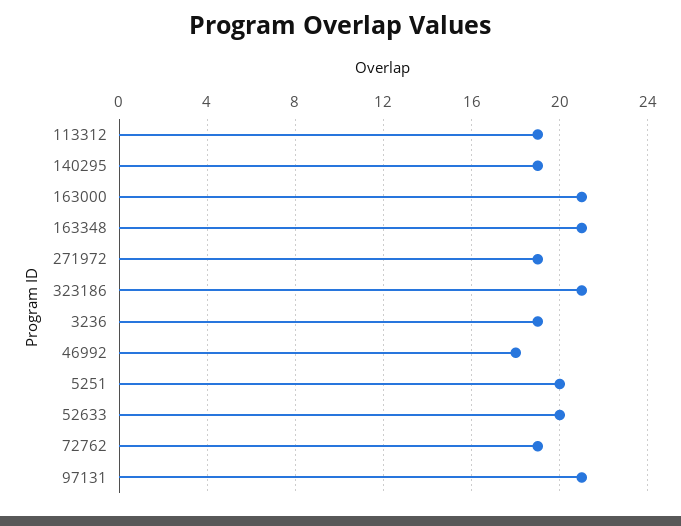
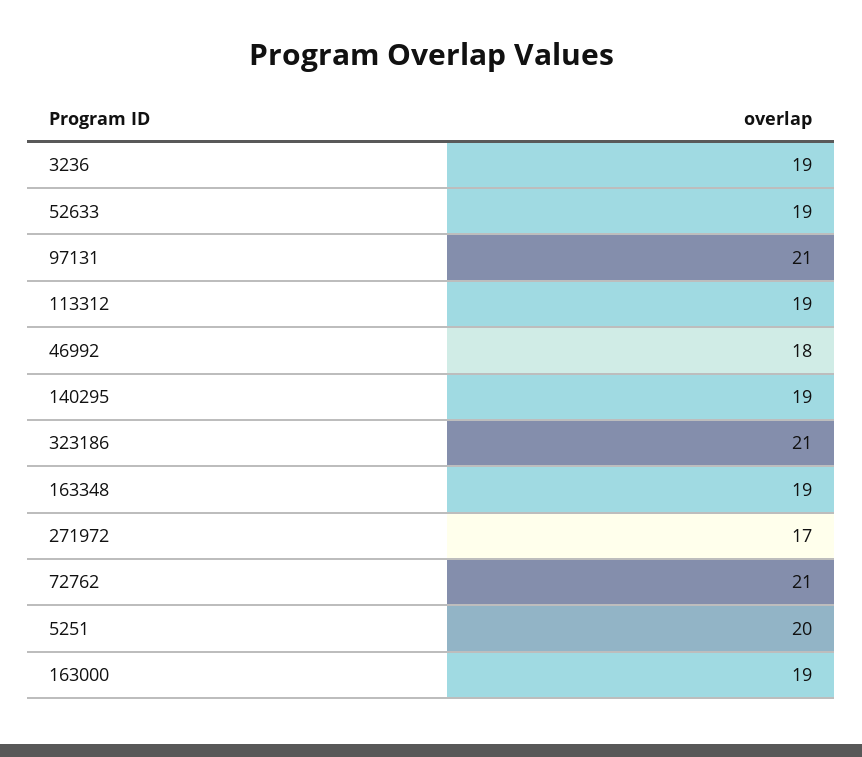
163000: 21 -> 19
163348: 21 -> 19
271972: 19 -> 17
52633: 20 -> 19
72762: 19 -> 21

